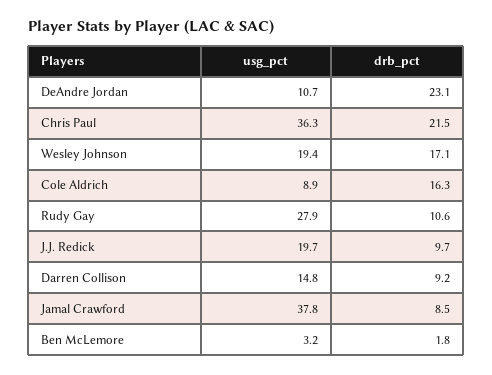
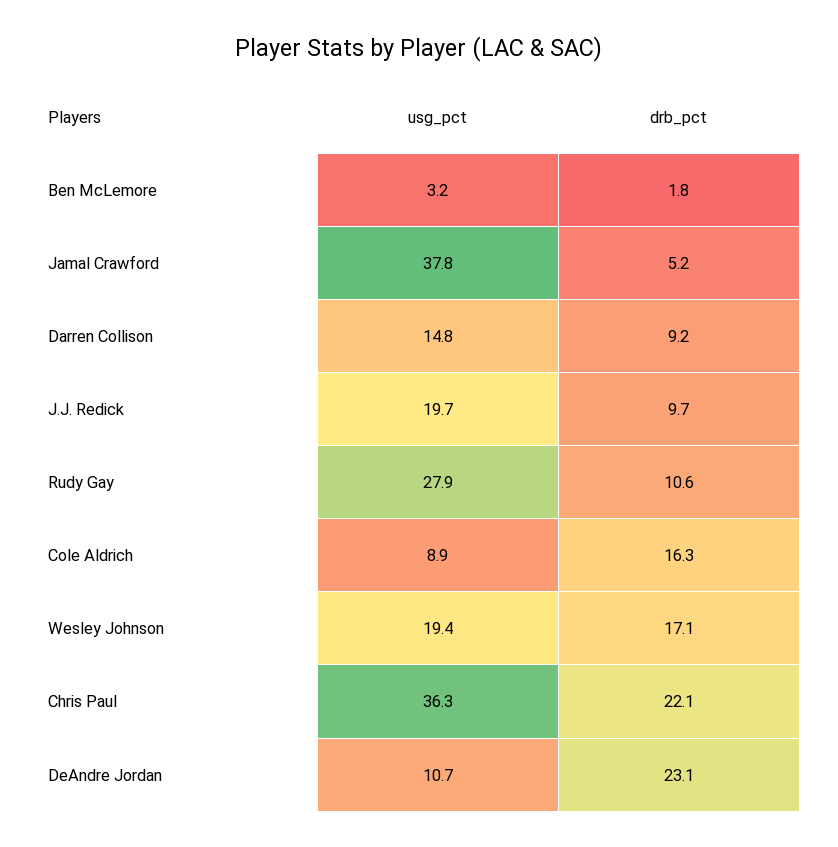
drb_pct, Chris Paul: 21.5 -> 22.1
drb_pct, Jamal Crawford: 8.5 -> 5.2

